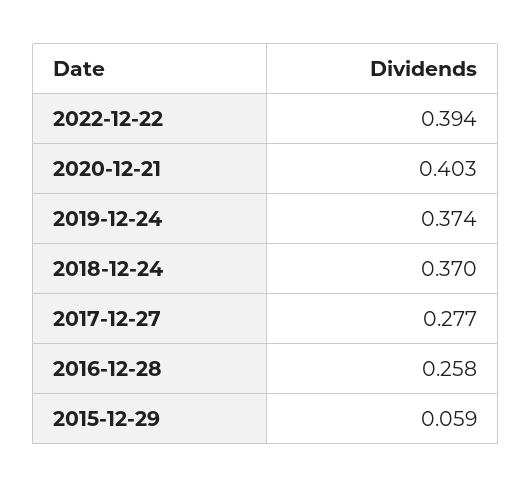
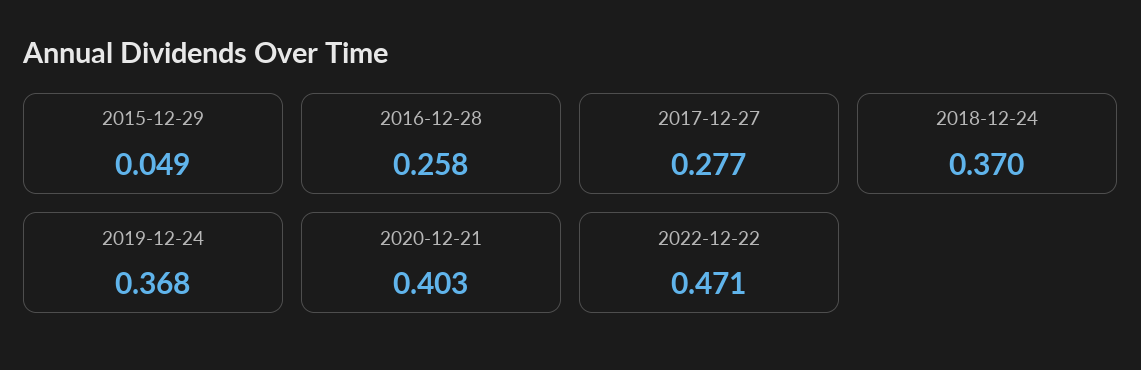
2022-12-22: 0.394 -> 0.471
2019-12-24: 0.374 -> 0.368
2015-12-29: 0.059 -> 0.049

